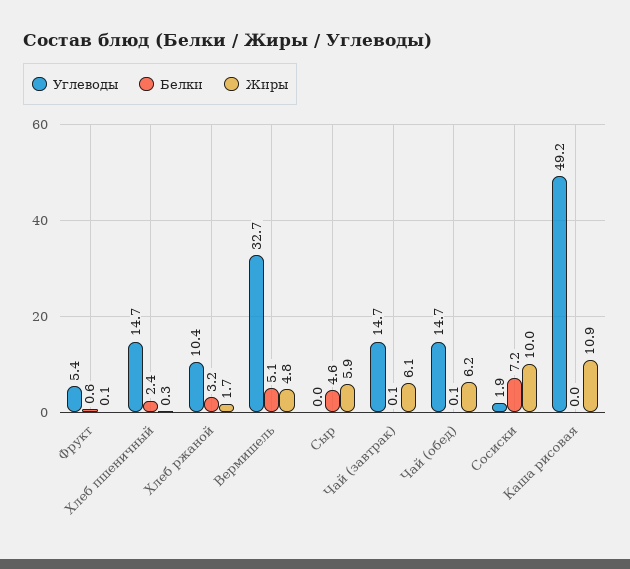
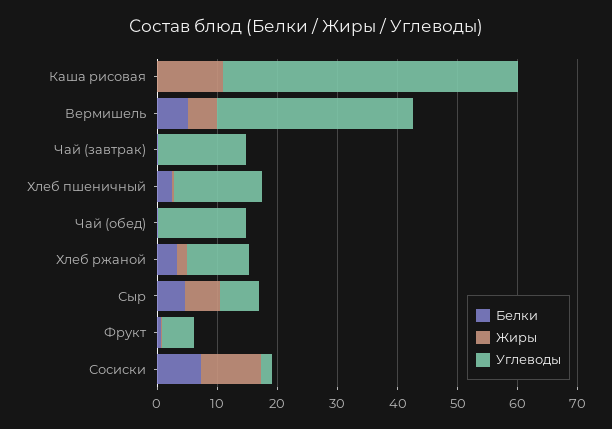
Углеводы, Сыр: 0 -> 6
Жиры, Чай (завтрак): 6.1 -> 0
Жиры, Чай (обед): 6.2 -> 0

